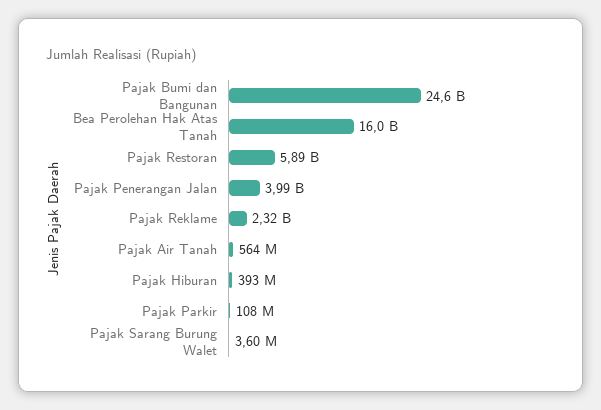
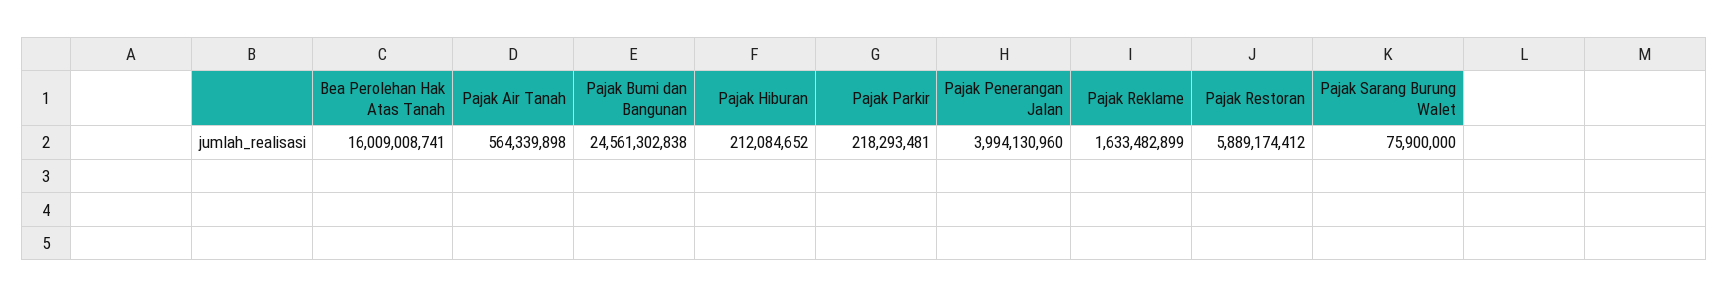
Pajak Reklame: 2320000000 -> 1633482899
Pajak Hiburan: 393000000 -> 212084652
Pajak Parkir: 108000000 -> 218293481
Pajak Sarang Burung Walet: 3600000 -> 75900000

